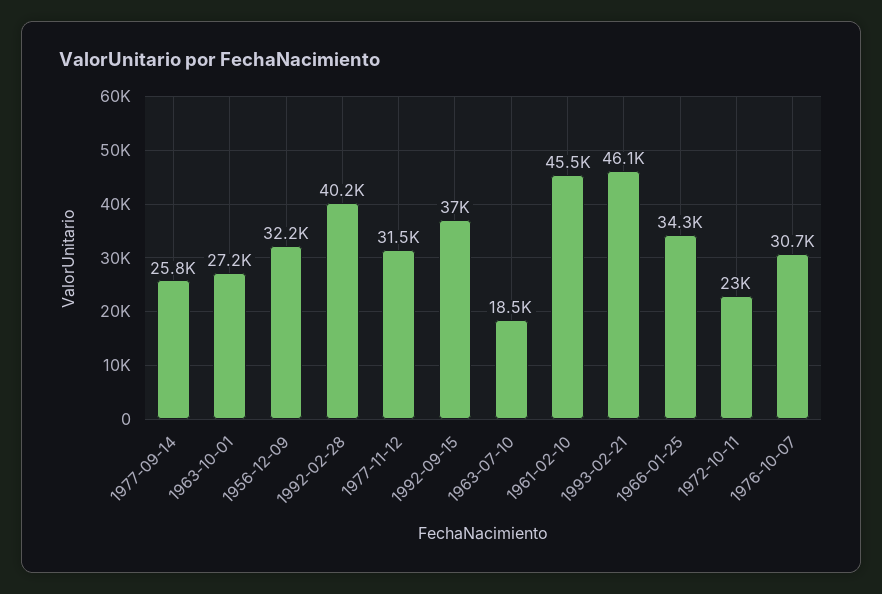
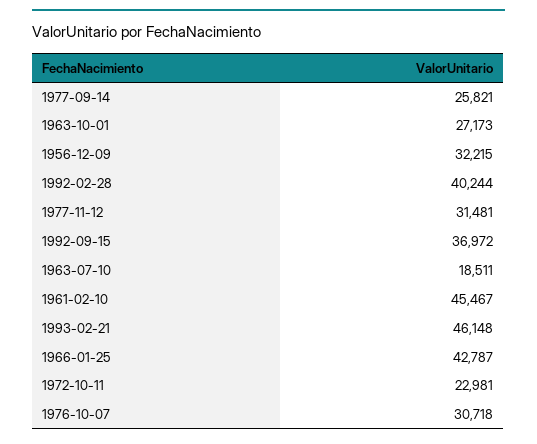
1966-01-25: 34300 -> 42787

